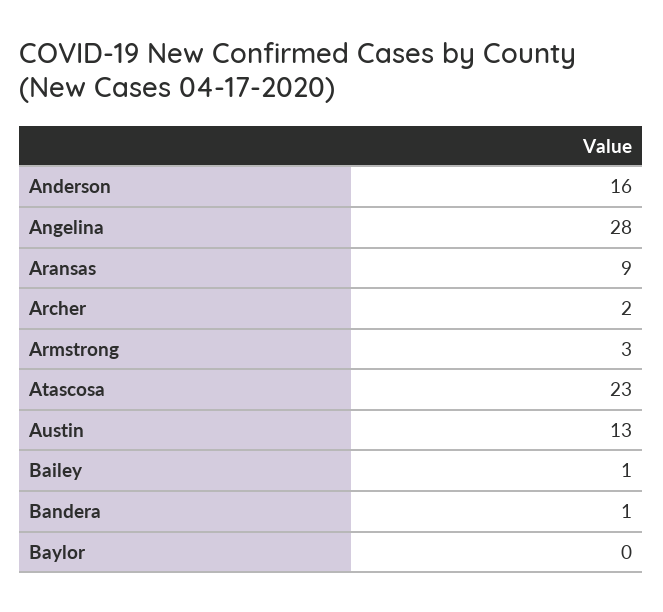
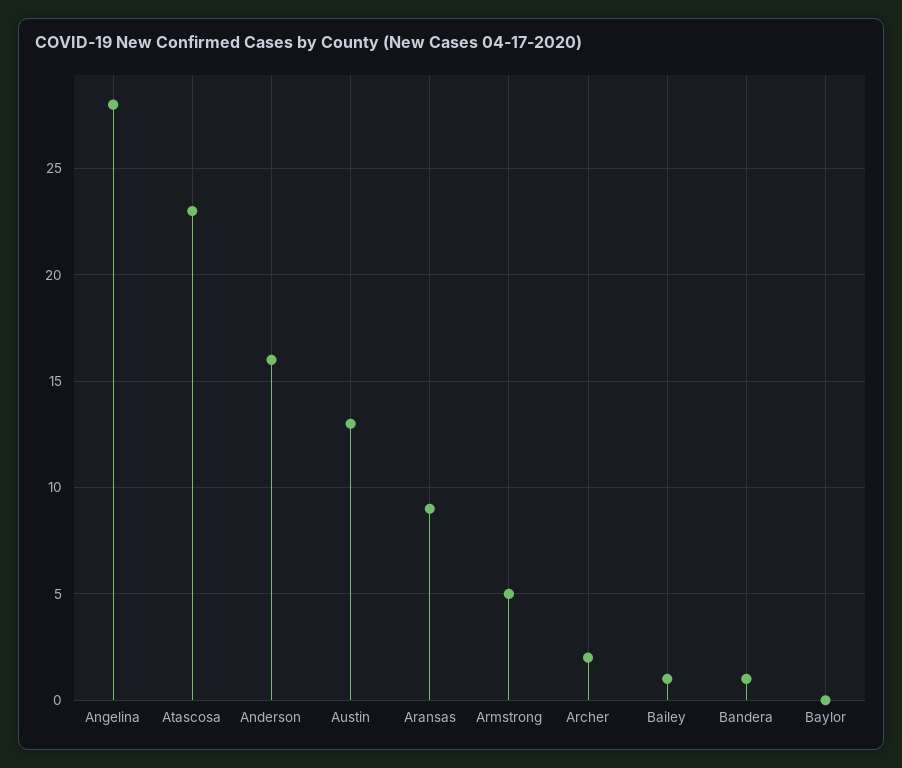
Armstrong: 3 -> 5

